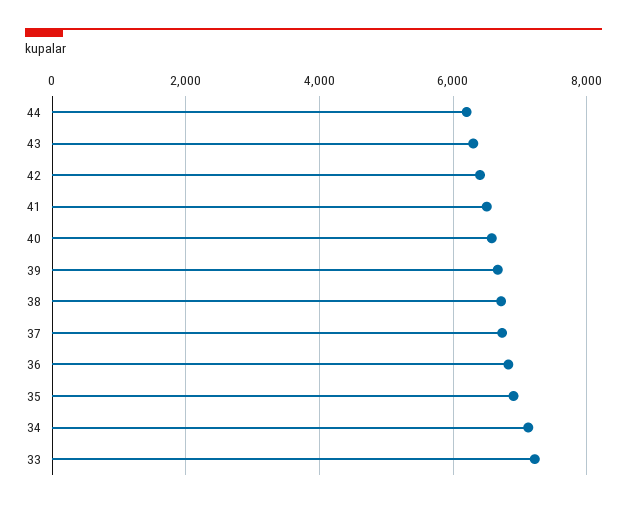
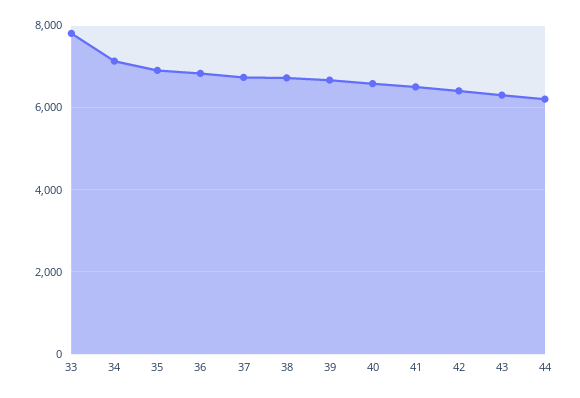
33: 7200 -> 7800

